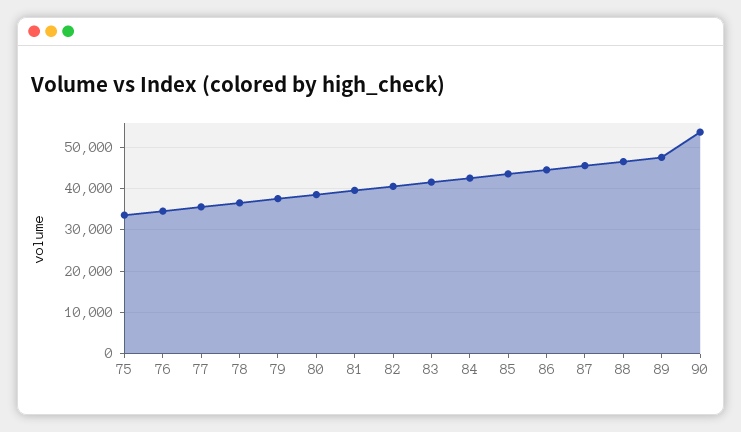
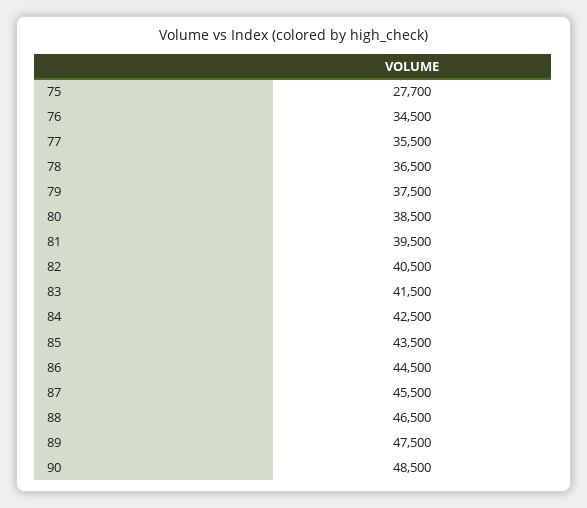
75: 34000 -> 27700
90: 54000 -> 48500

